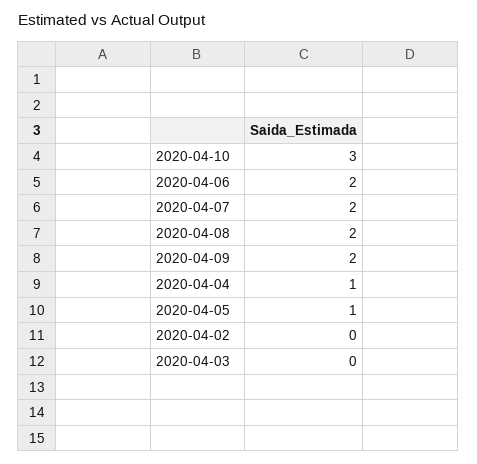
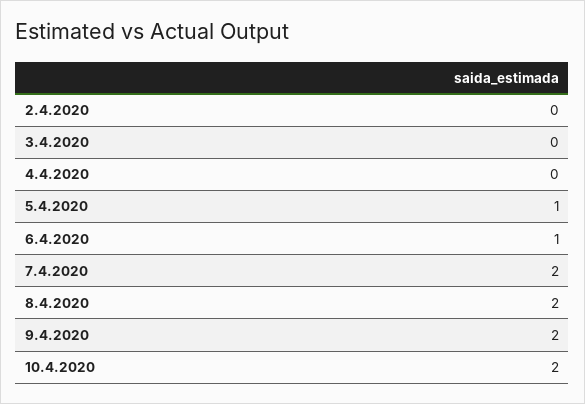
2020-04-10: 3 -> 2
2020-04-06: 2 -> 1
2020-04-04: 1 -> 0

